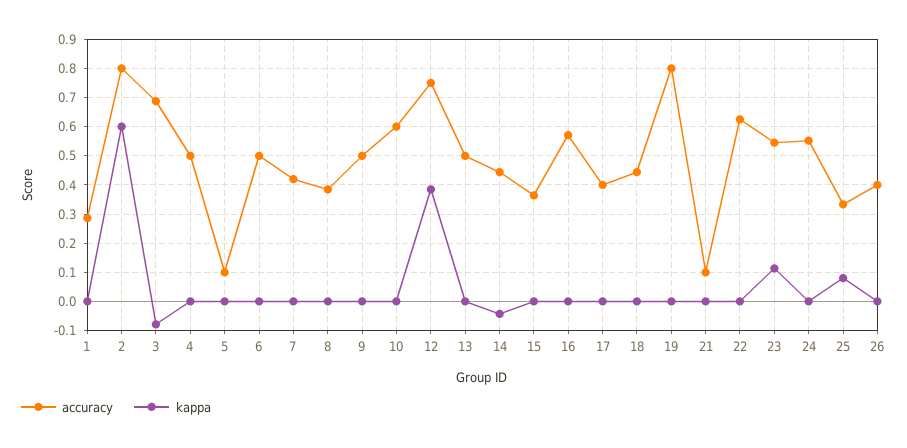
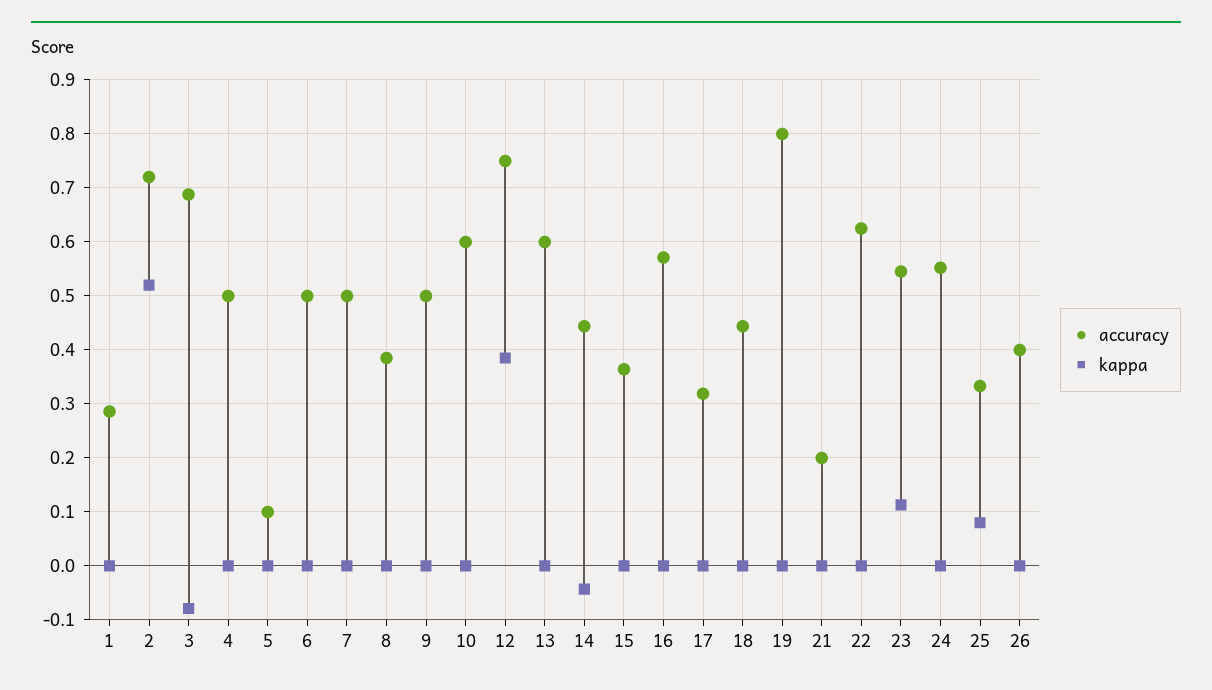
accuracy, 2: 0.8 -> 0.72
kappa, 2: 0.6 -> 0.52
accuracy, 7: 0.425 -> 0.5
accuracy, 13: 0.5 -> 0.6
accuracy, 17: 0.4 -> 0.32
accuracy, 21: 0.1 -> 0.2

